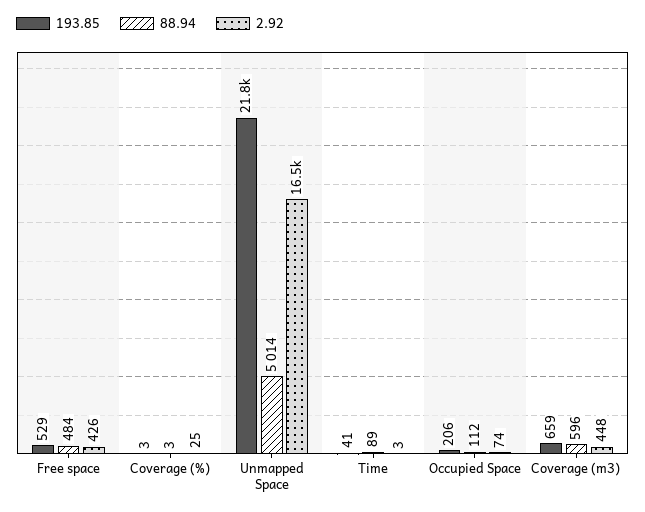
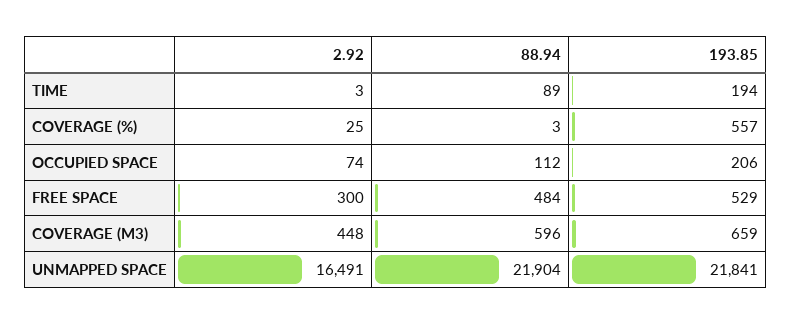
2.92, Free space: 426 -> 300
193.85, Coverage (%): 3 -> 557
88.94, Unmapped Space: 5014 -> 21904
193.85, Time: 41 -> 194

